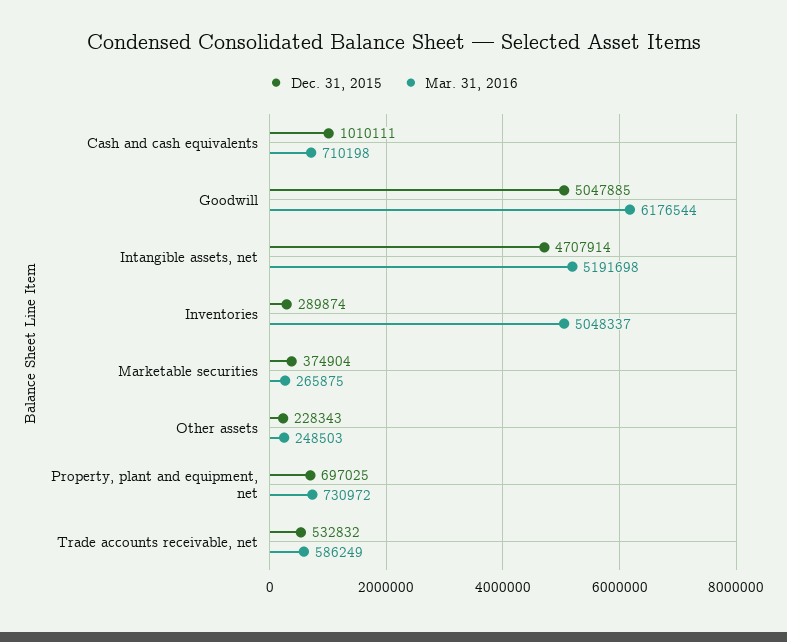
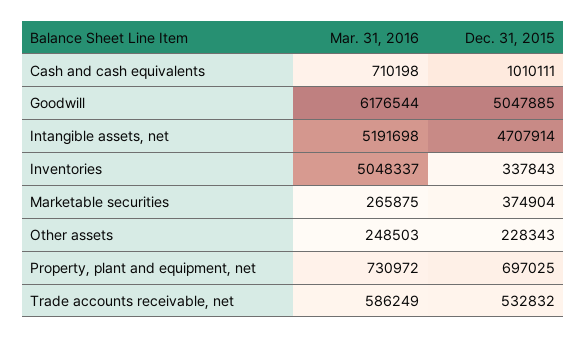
Dec. 31, 2015, Inventories: 289874 -> 337843

